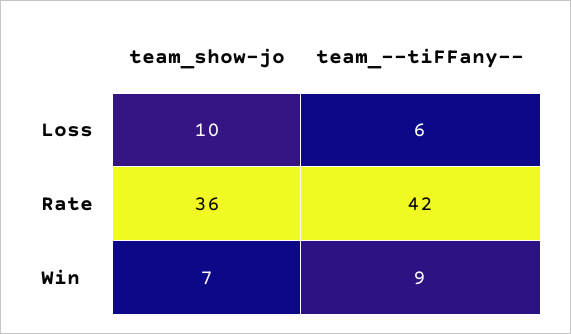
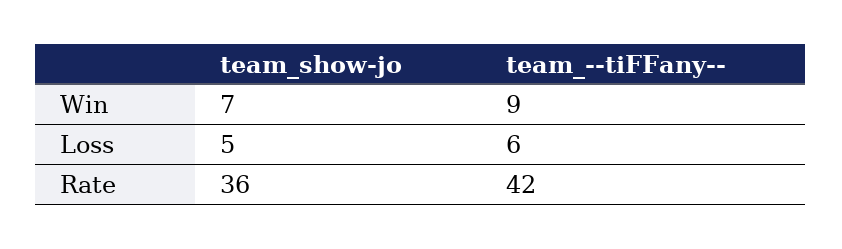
team_show-jo, Loss: 10 -> 5

